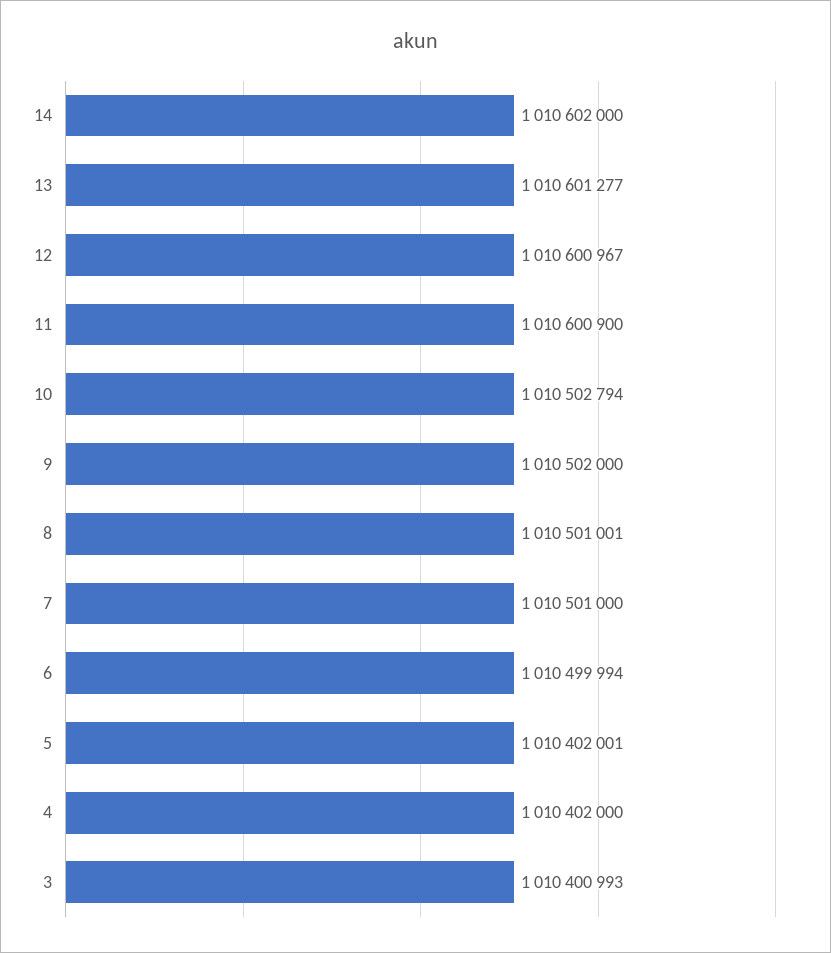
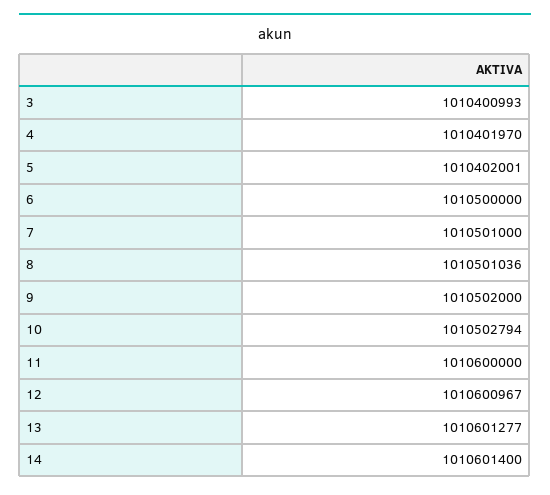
14: 1010602000 -> 1010601400
11: 1010600900 -> 1010600000
8: 1010501001 -> 1010501036
6: 1010499994 -> 1010500000
4: 1010402000 -> 1010401970

